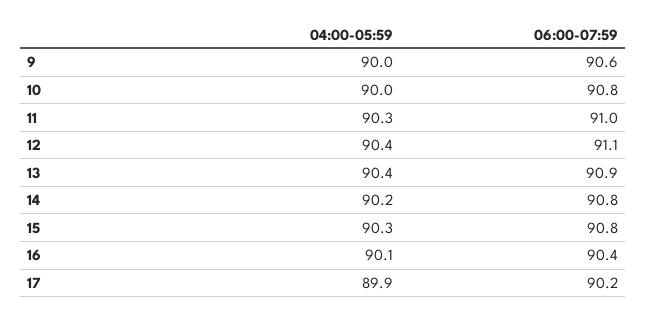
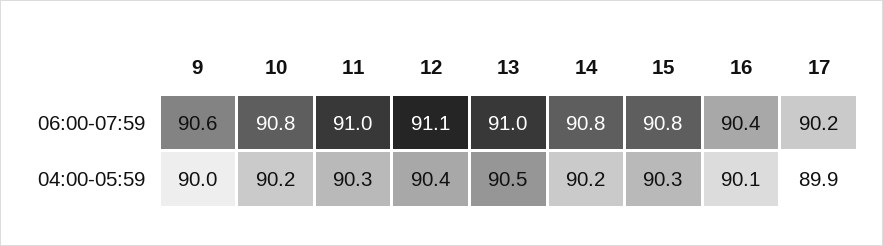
04:00-05:59, 10: 90 -> 90.2
04:00-05:59, 13: 90.4 -> 90.5
06:00-07:59, 13: 90.9 -> 91

